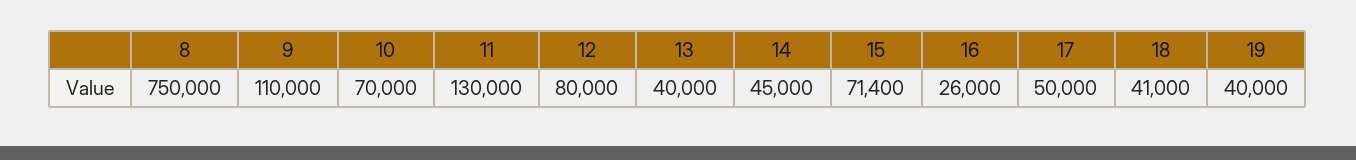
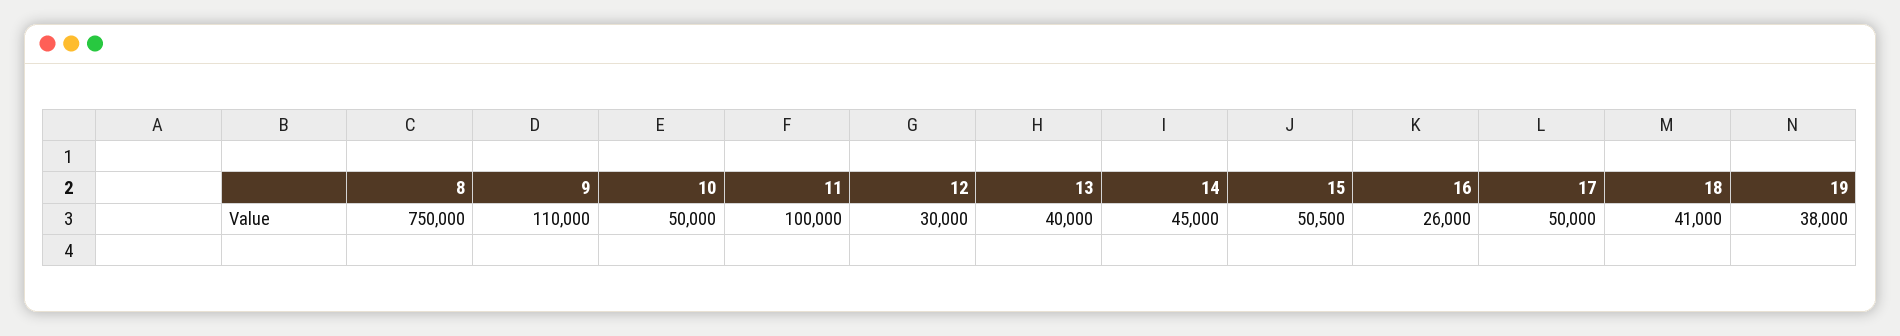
10: 70000 -> 50000
11: 130000 -> 100000
12: 80000 -> 30000
15: 71400 -> 50500
19: 40000 -> 38000

